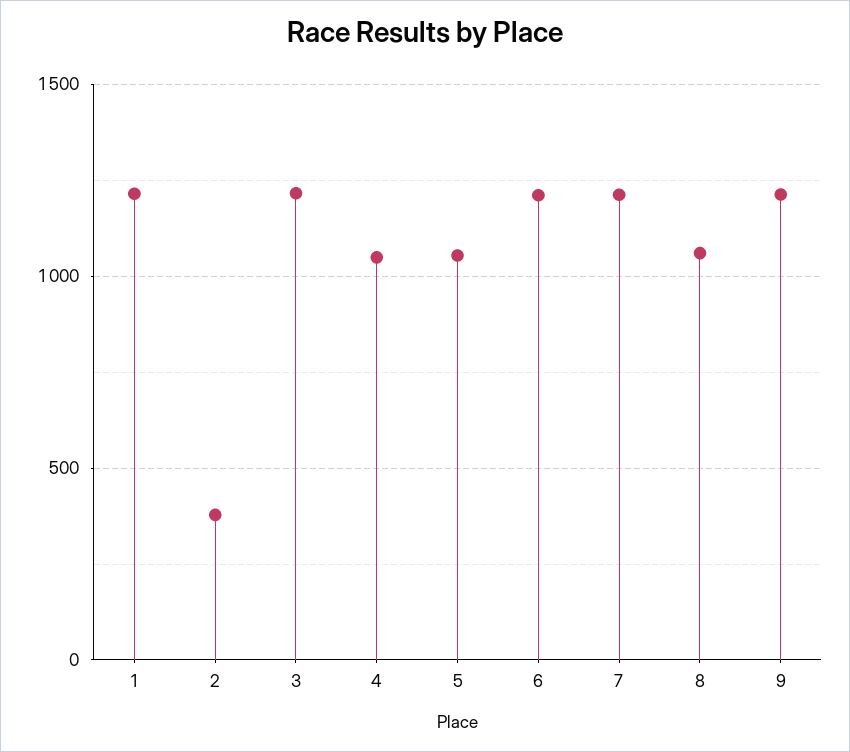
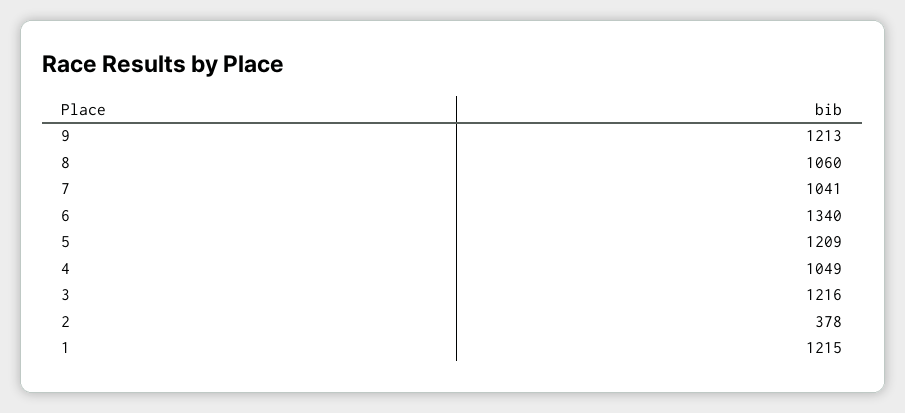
5: 1050 -> 1209
6: 1200 -> 1340
7: 1200 -> 1041

